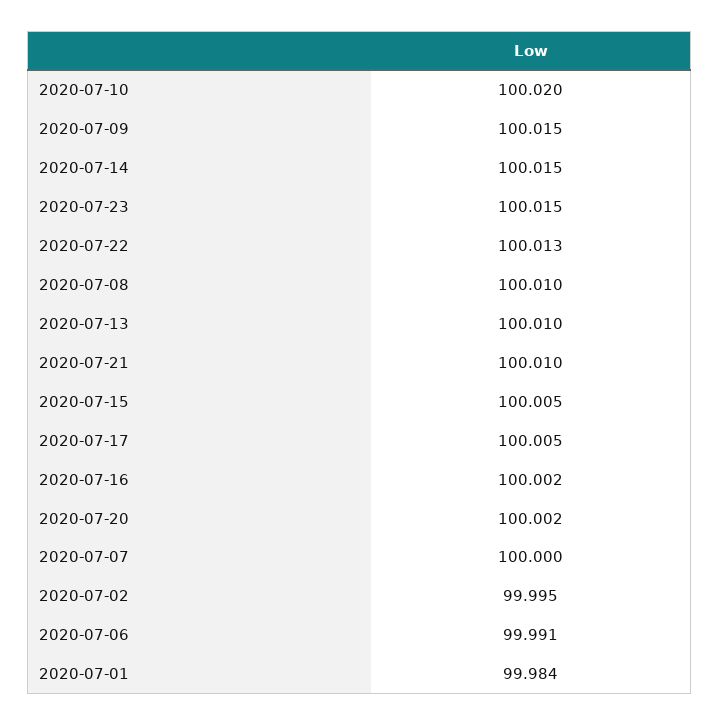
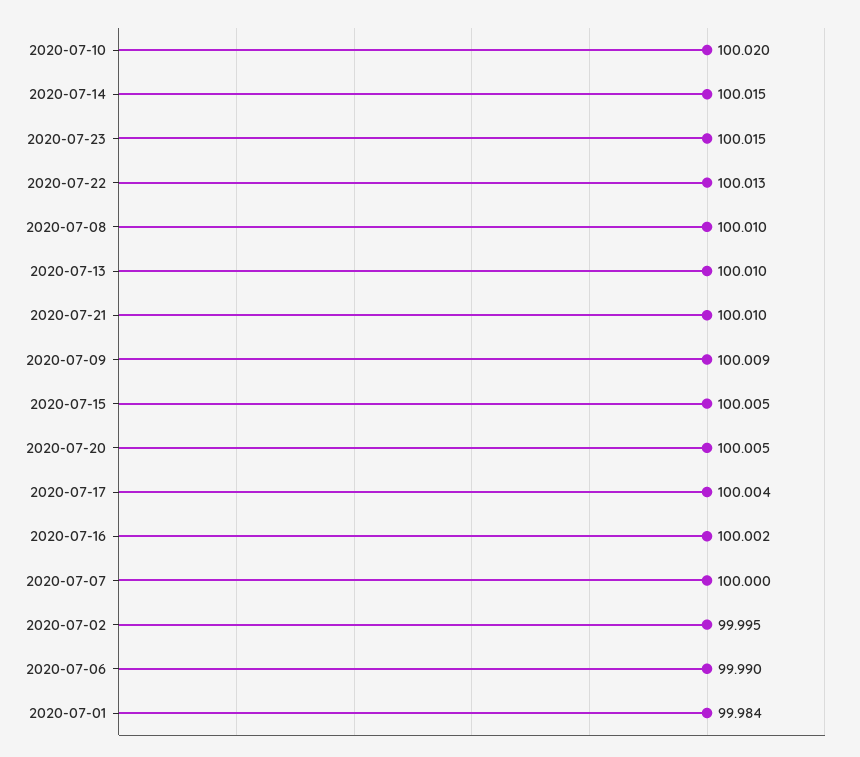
2020-07-09: 100.015 -> 100.009
2020-07-17: 100.005 -> 100.004
2020-07-20: 100.002 -> 100.005
2020-07-06: 99.991 -> 99.99

